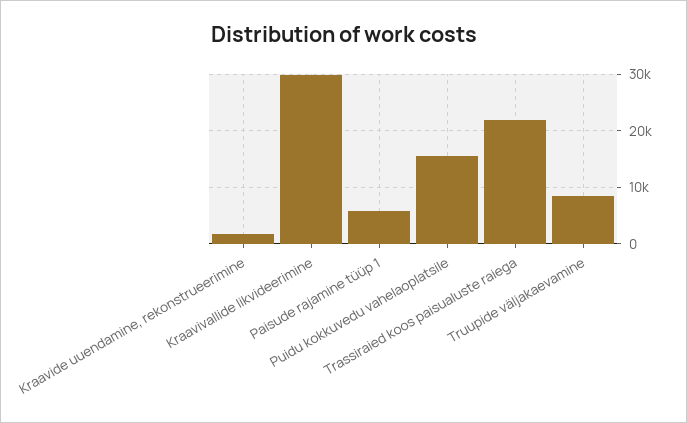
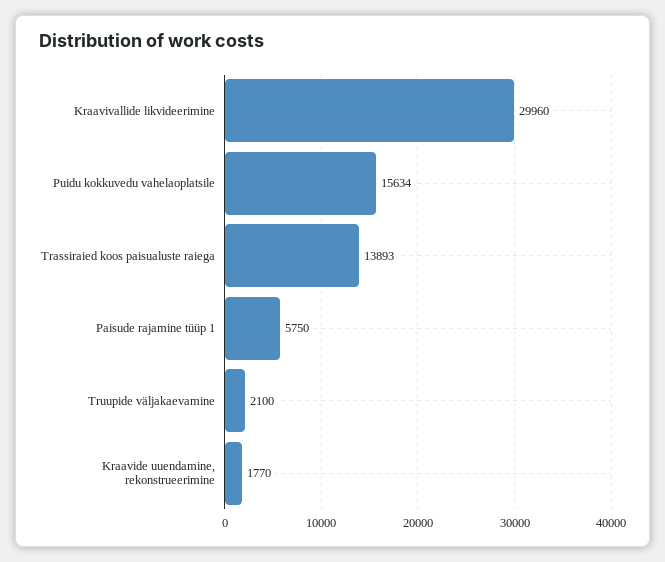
Trassiraied koos paisualuste raiega: 22000 -> 13893
Truupide väljakaevamine: 8000 -> 2100

